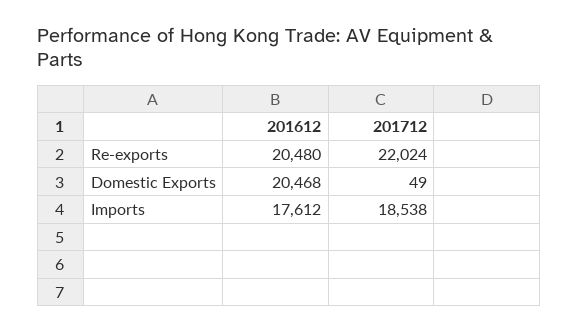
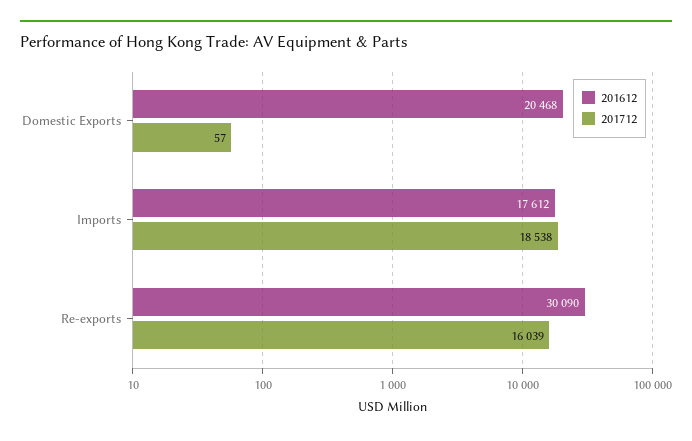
201612, Re-exports: 20480 -> 30090
201712, Re-exports: 22024 -> 16039
201712, Domestic Exports: 49 -> 57

